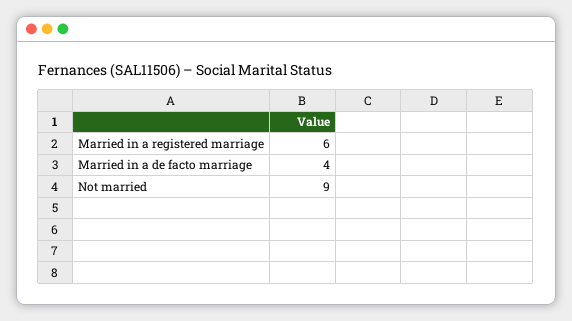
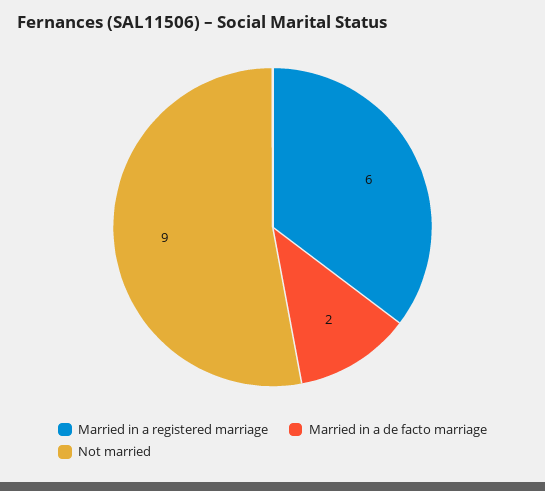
Married in a de facto marriage: 4 -> 2

